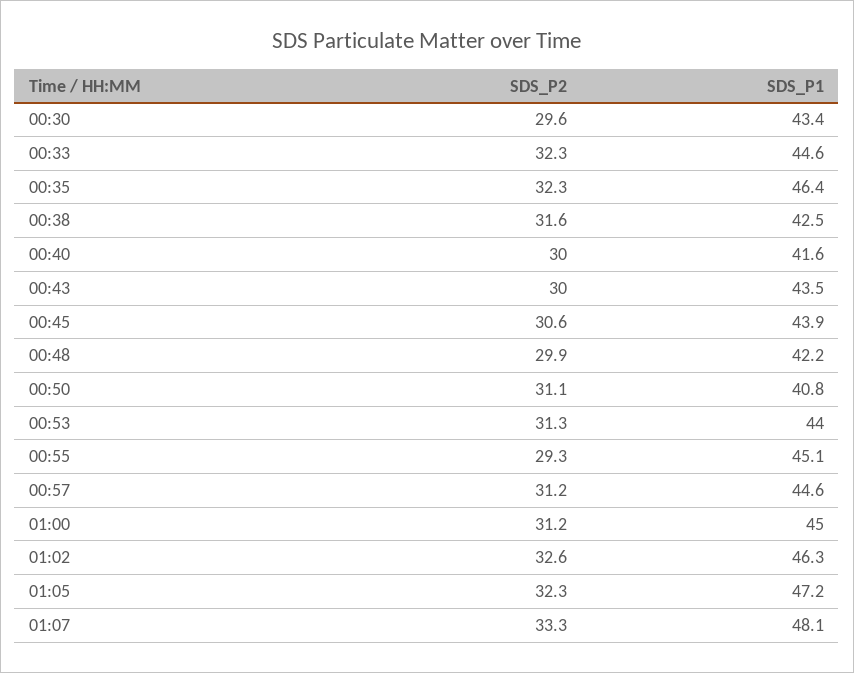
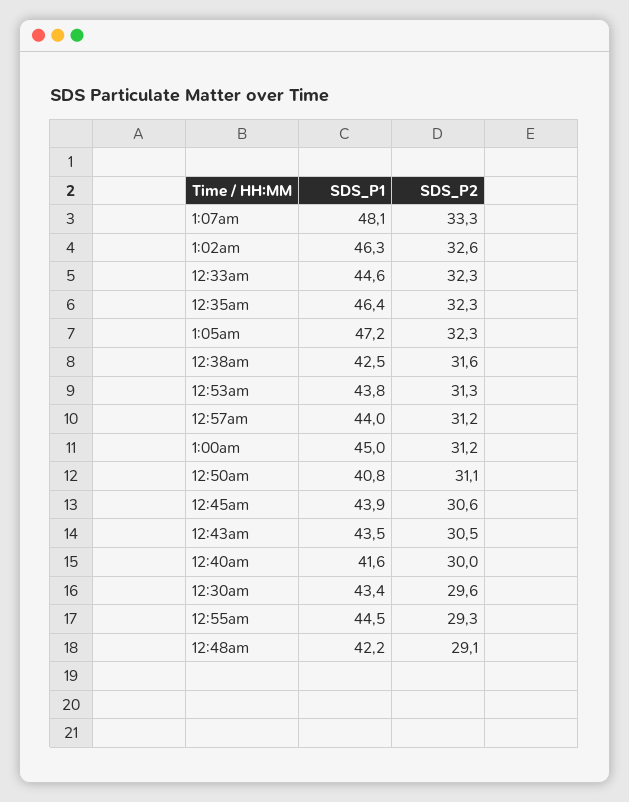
SDS_P2, 00:43: 30 -> 30.5
SDS_P2, 00:48: 29.9 -> 29.1
SDS_P1, 00:53: 44 -> 43.8
SDS_P1, 00:55: 45.1 -> 44.5
SDS_P1, 00:57: 44.6 -> 44

